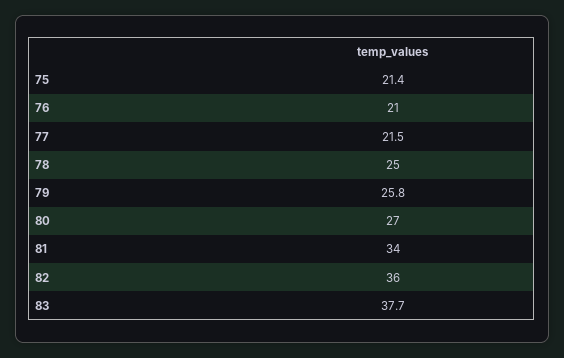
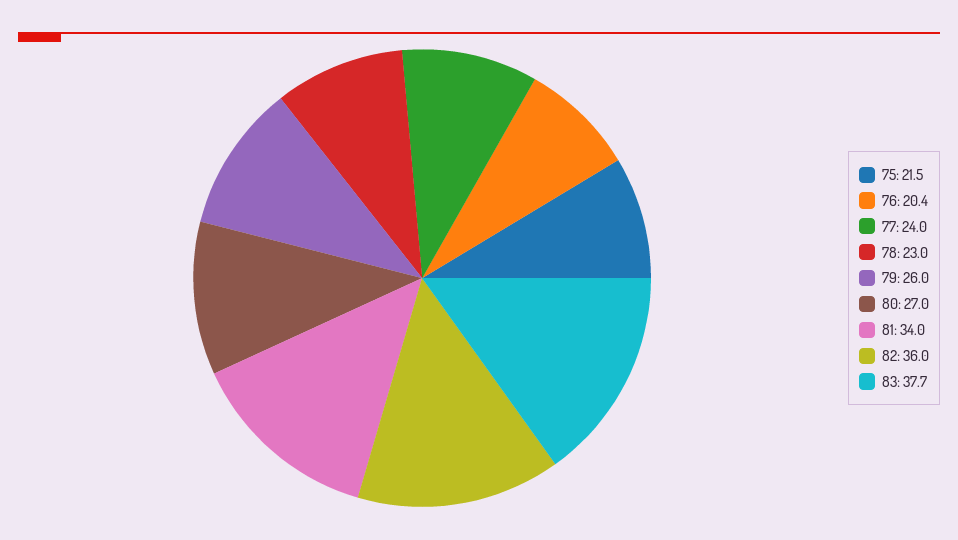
75: 21.4 -> 21.5
76: 21 -> 20.4
77: 21.5 -> 24
78: 25 -> 23
79: 25.8 -> 26

